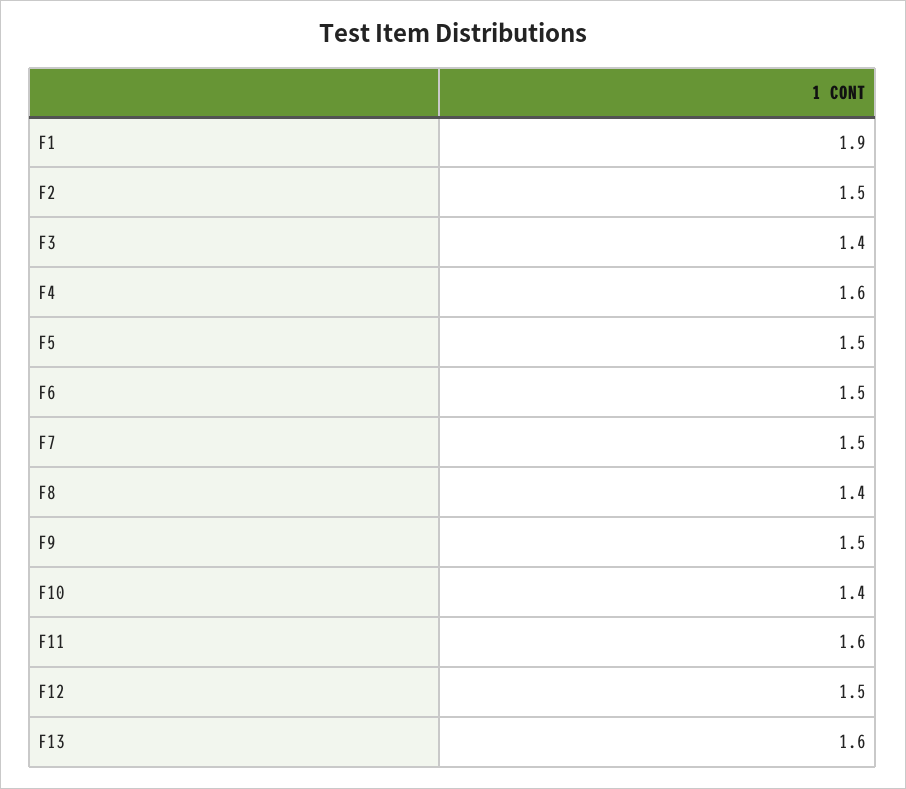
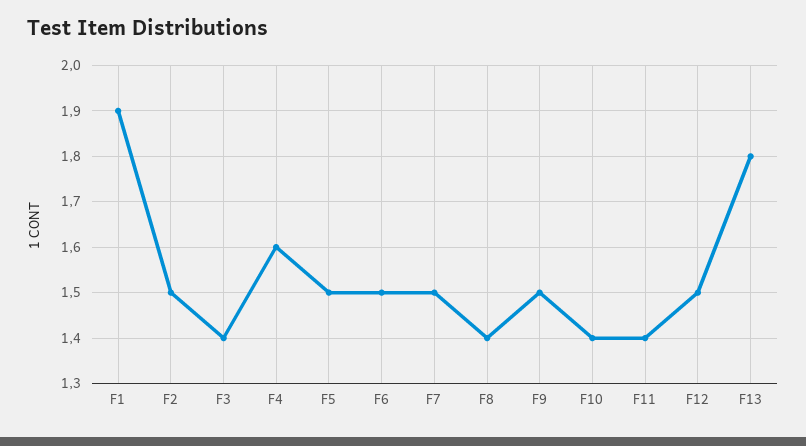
F11: 1.6 -> 1.4
F13: 1.6 -> 1.8

